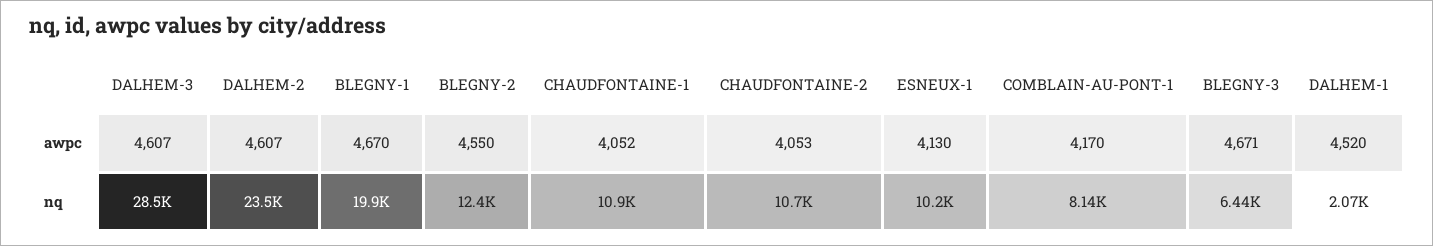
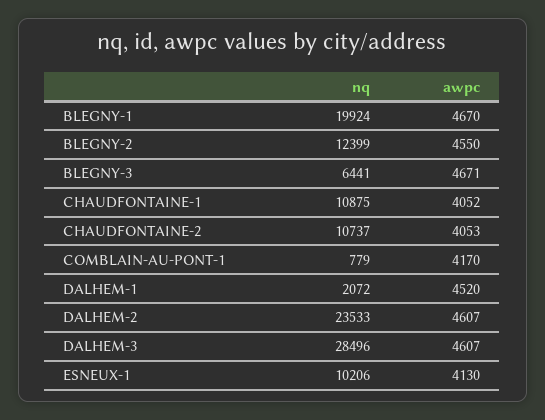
COMBLAIN-AU-PONT-1, nq: 8140 -> 779

